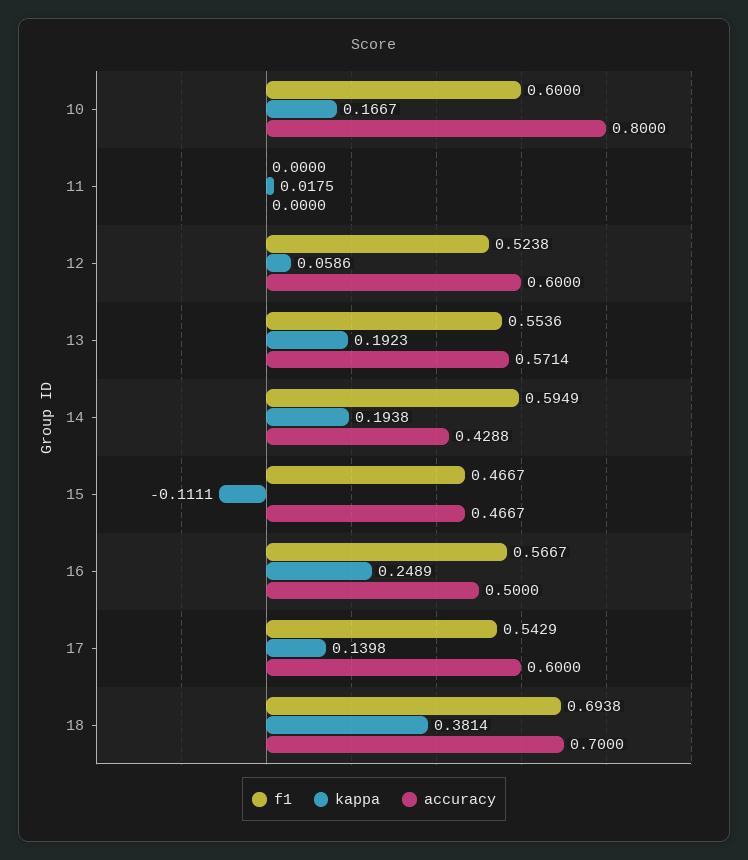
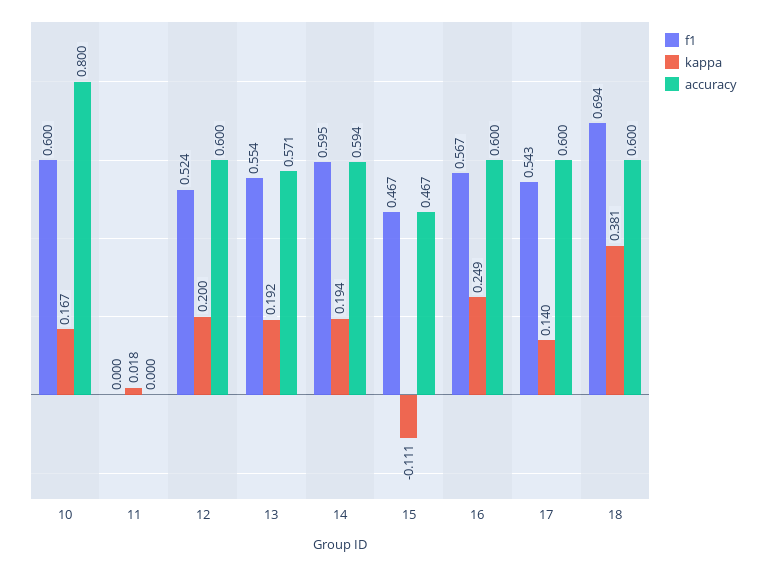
kappa, 12: 0.0586 -> 0.2
accuracy, 14: 0.4288 -> 0.594
accuracy, 16: 0.5 -> 0.6
accuracy, 18: 0.7 -> 0.6

